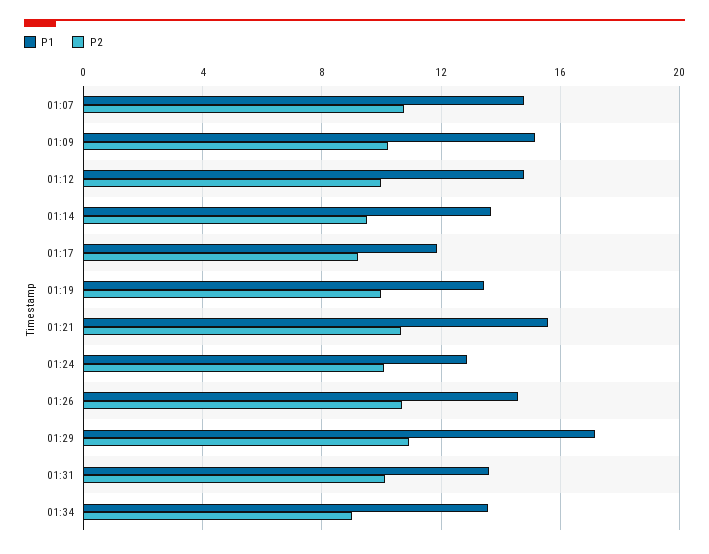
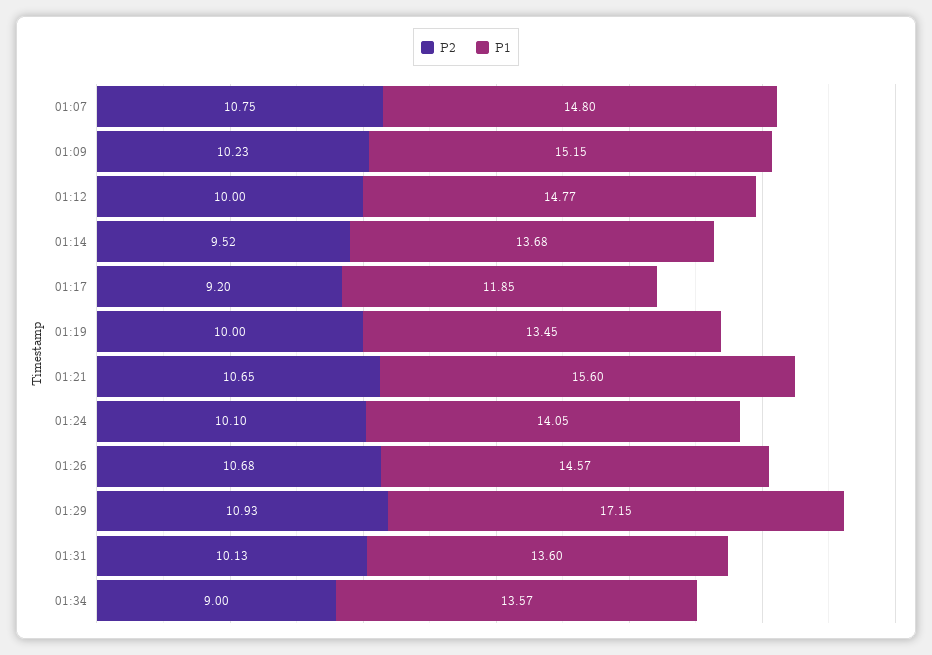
P1, 01:24: 13 -> 14.05

